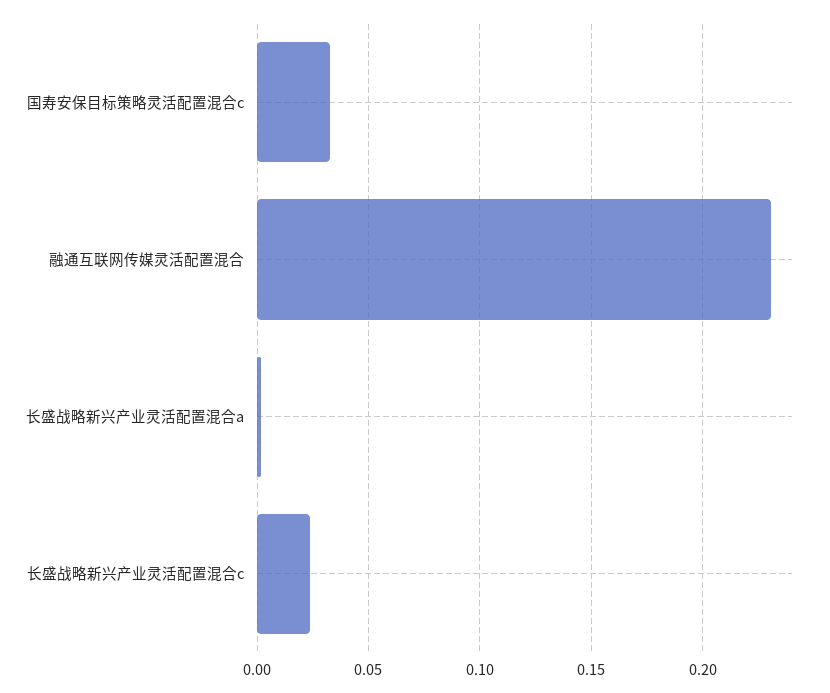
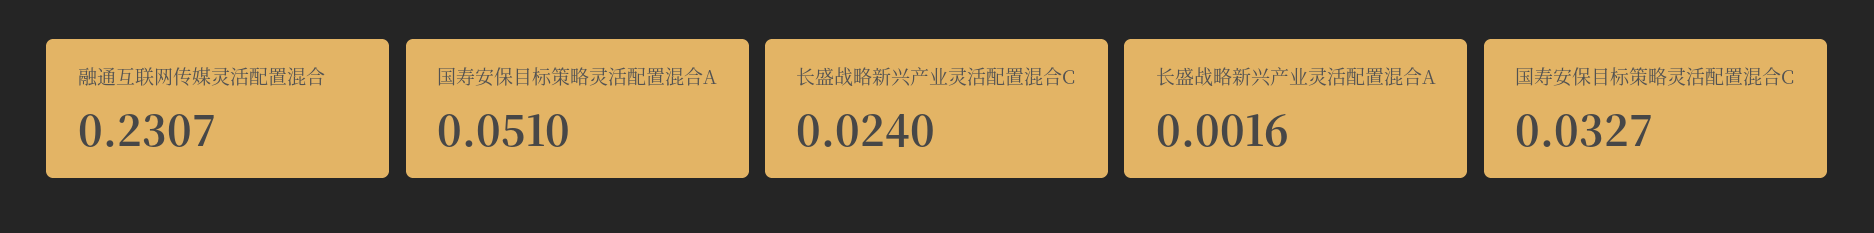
国寿安保目标策略灵活配置混合A: none -> 0.051

